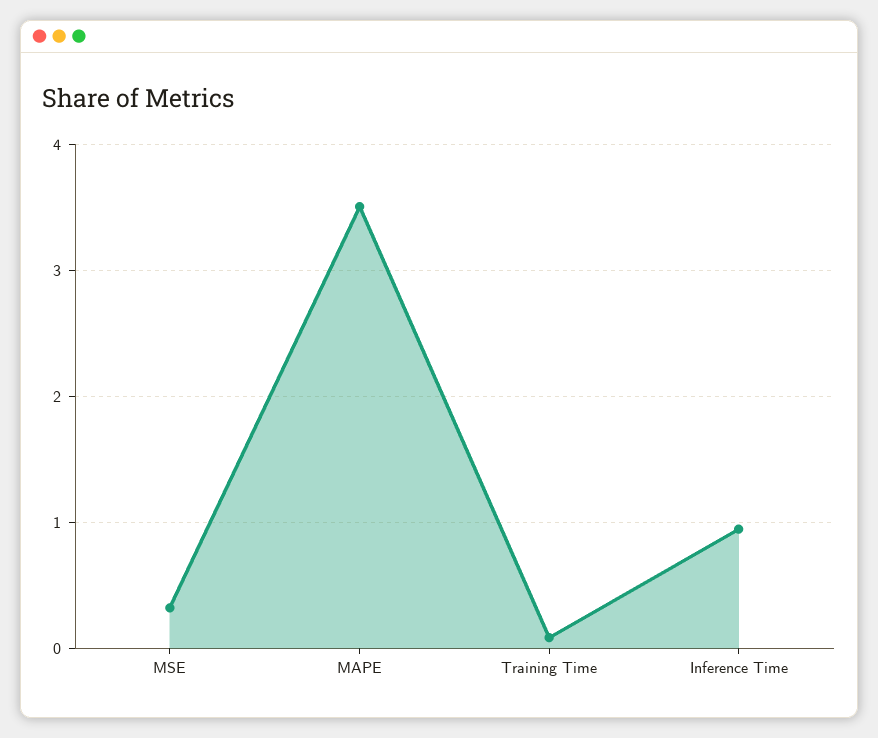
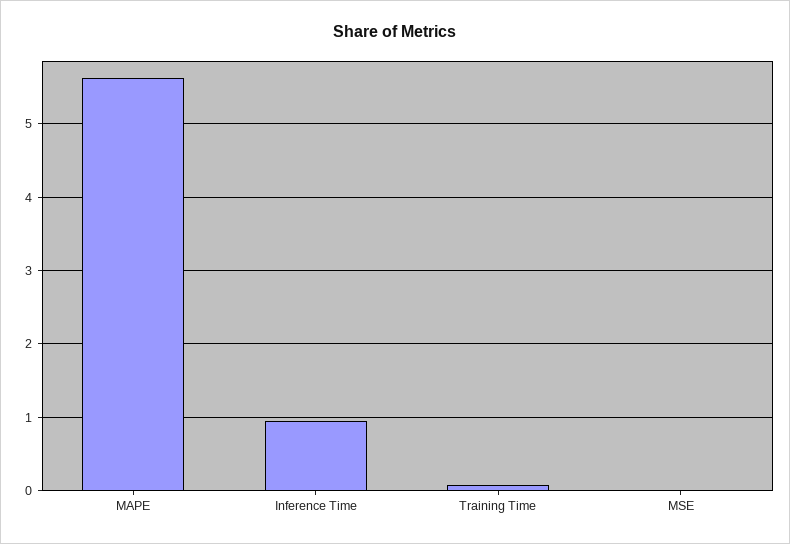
MSE: 0.3 -> 0
MAPE: 3.5 -> 5.6

